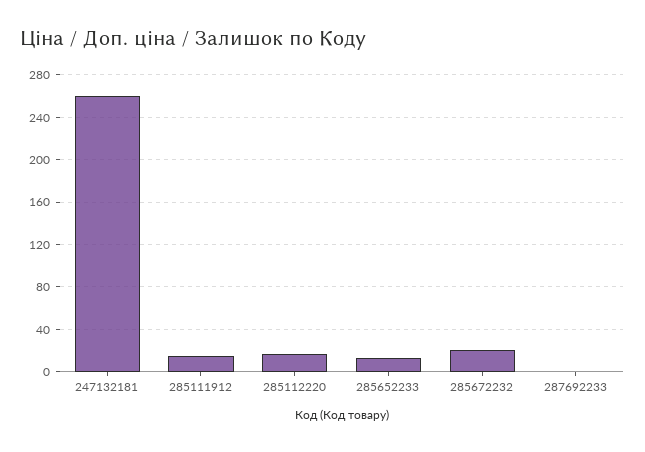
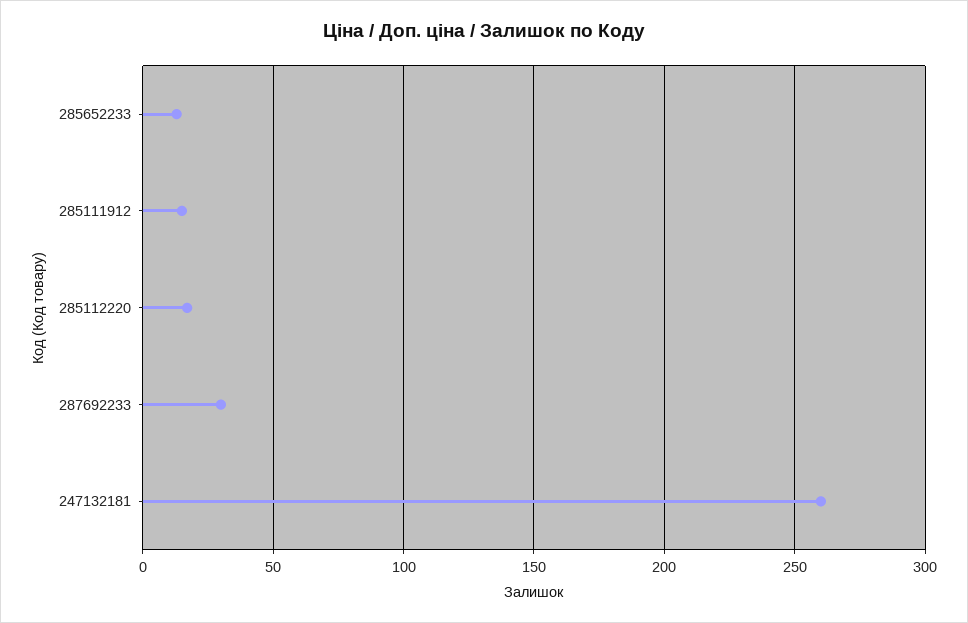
285672232: 20 -> none
287692233: 0 -> 30

